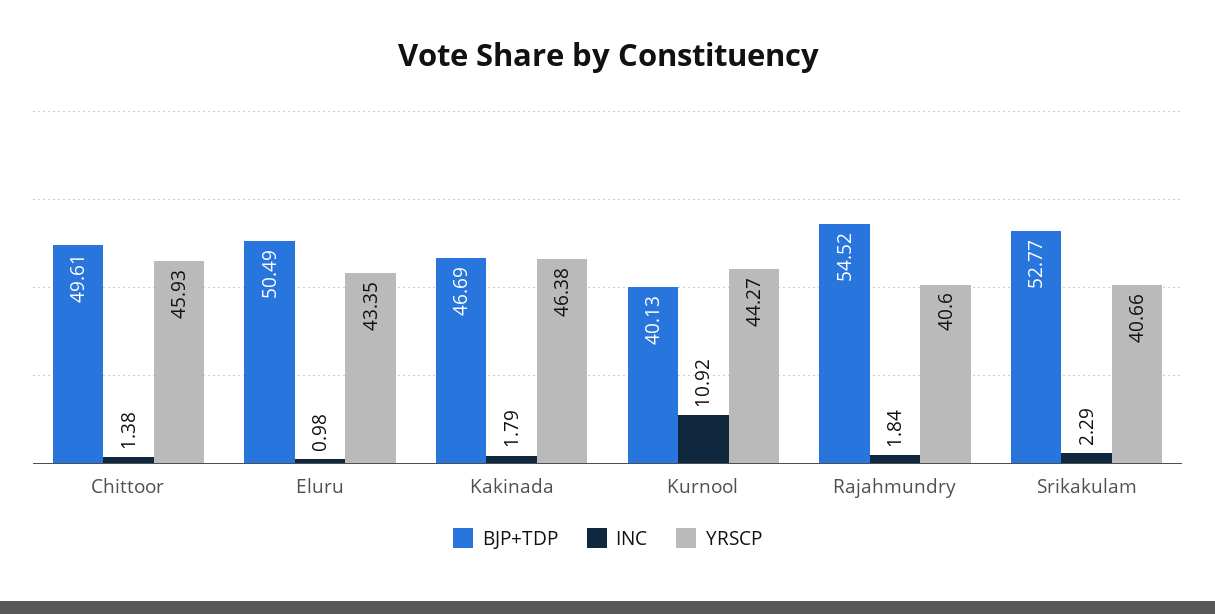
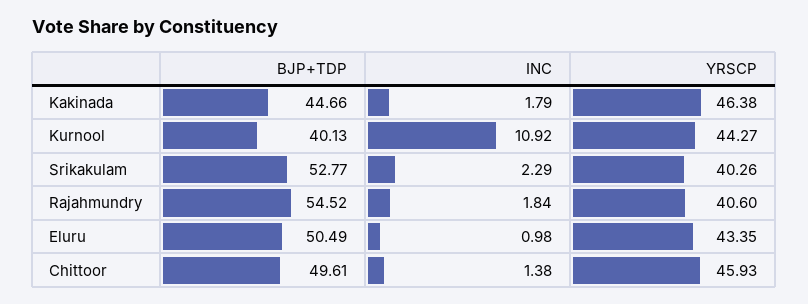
BJP+TDP, Kakinada: 46.69 -> 44.66
YRSCP, Srikakulam: 40.66 -> 40.26

